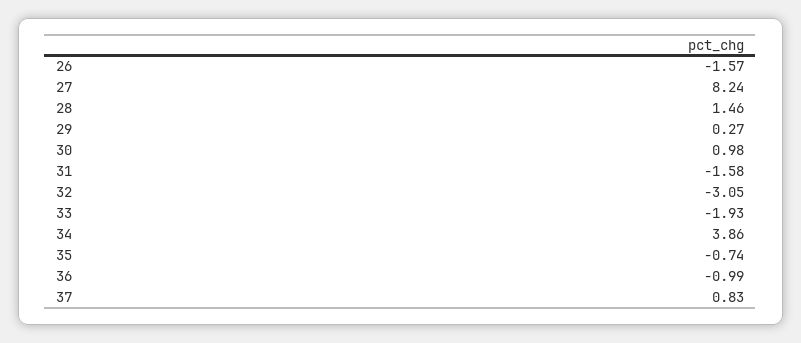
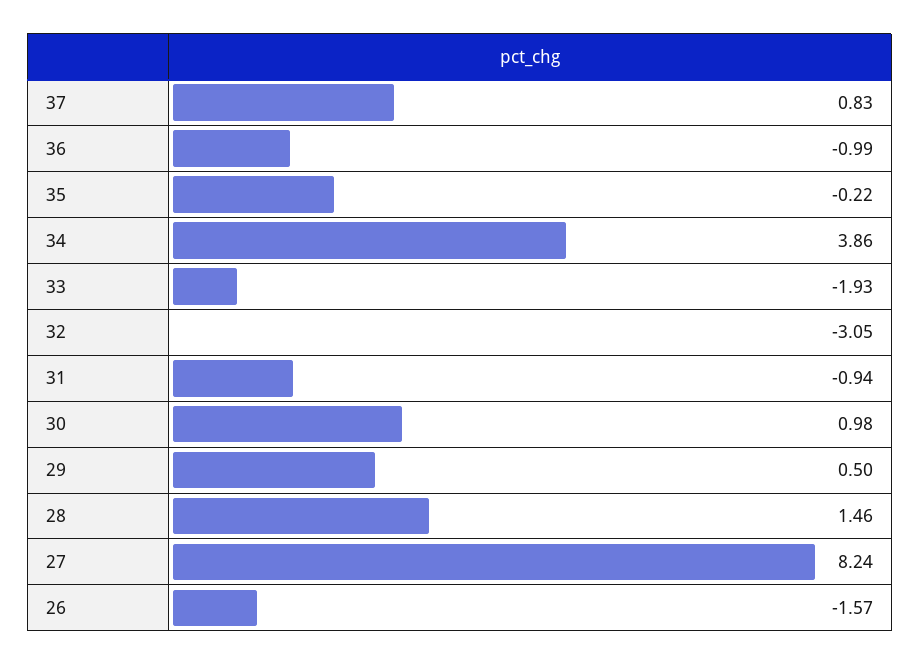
29: 0.27 -> 0.5
31: -1.58 -> -0.94
35: -0.74 -> -0.22

